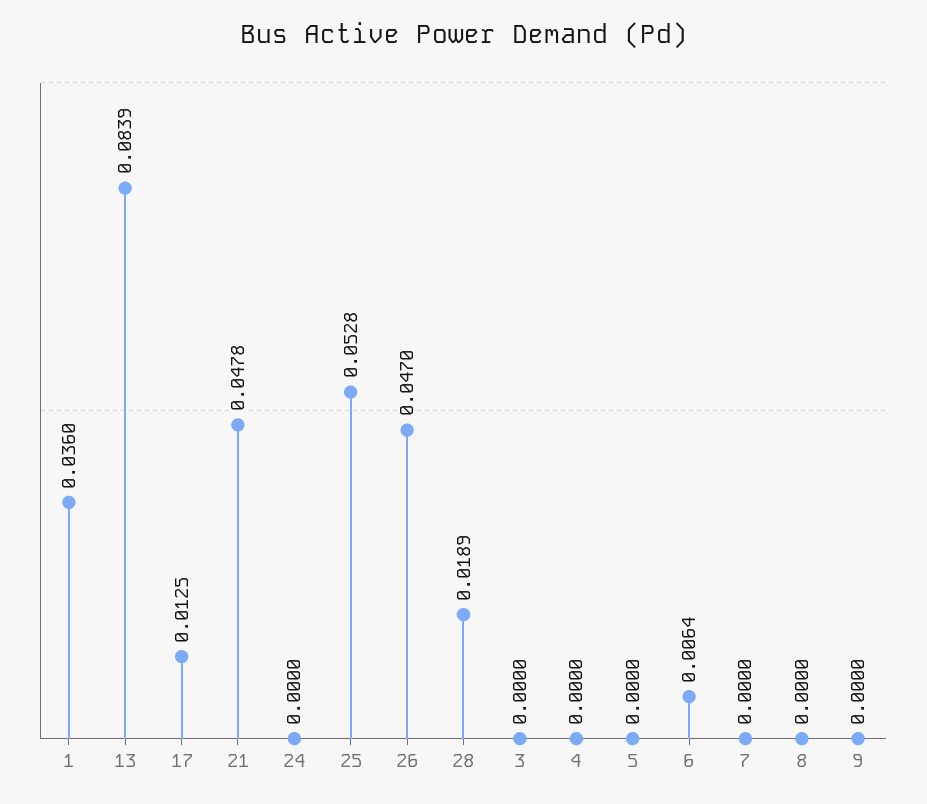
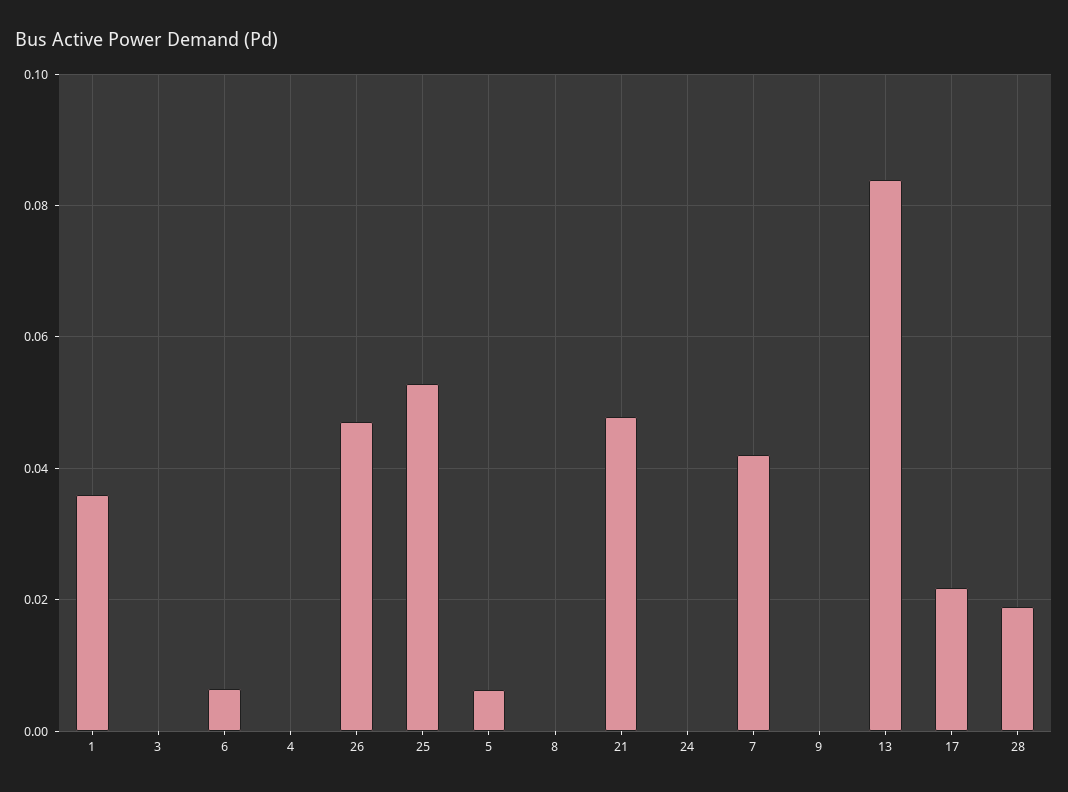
17: 0.0125 -> 0.022
5: 0 -> 0.006
7: 0 -> 0.042

